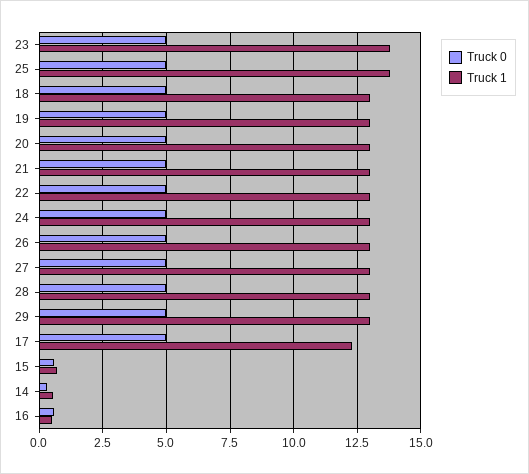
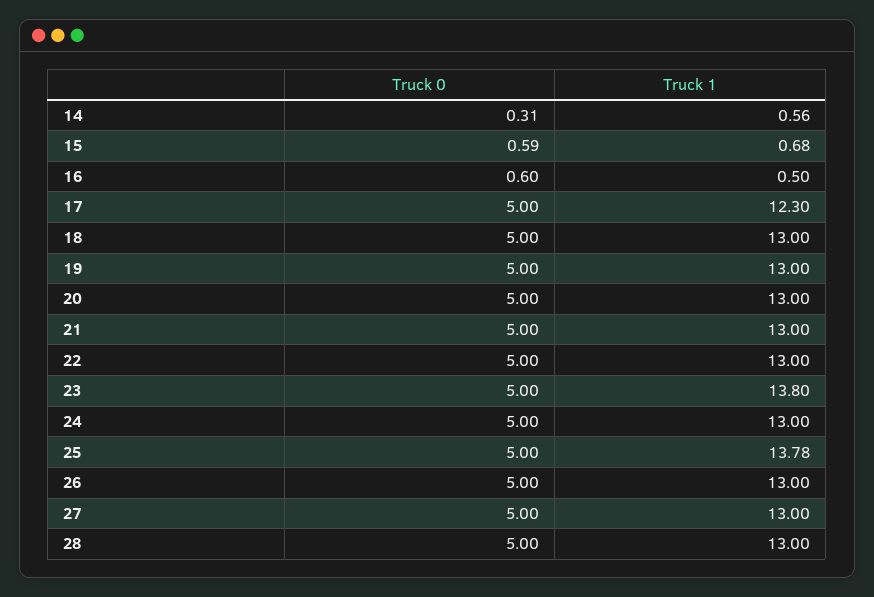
Truck 0, 29: 5 -> none
Truck 1, 29: 13 -> none

